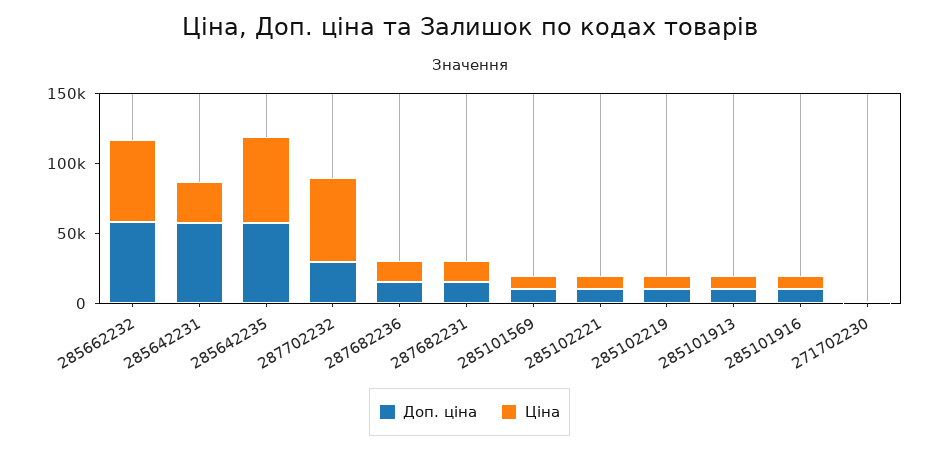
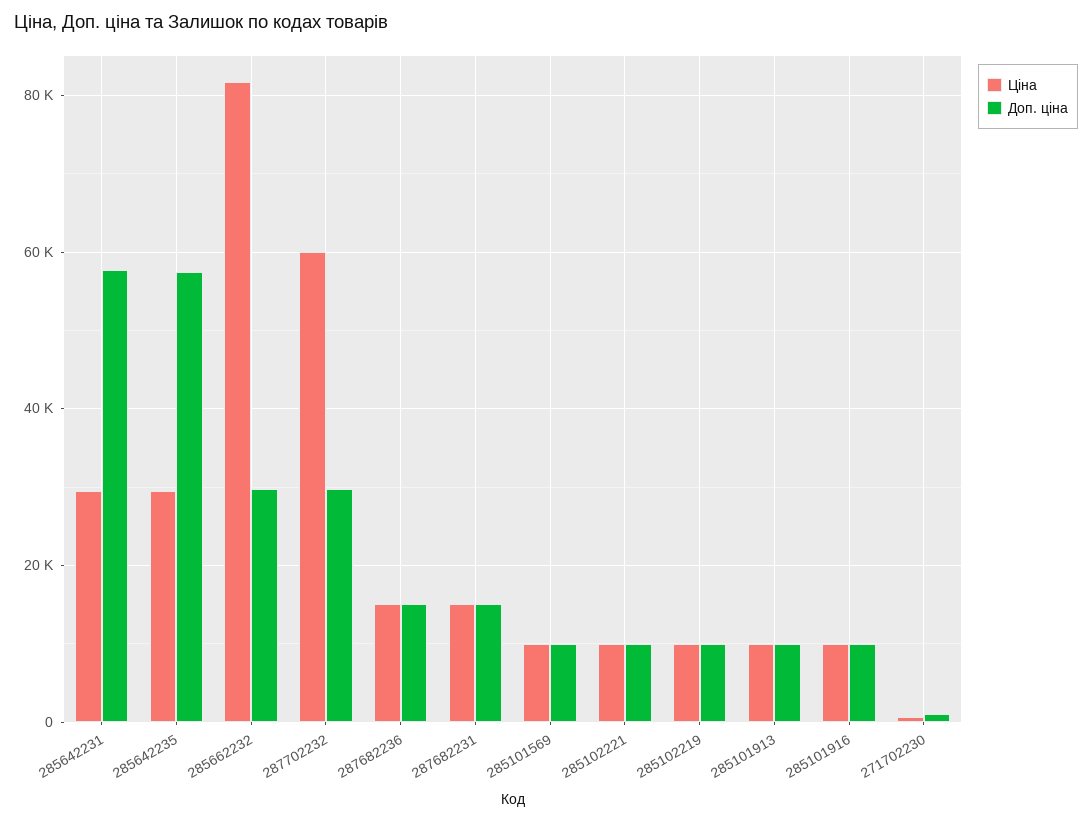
Доп. ціна, 285662232: 60000 -> 30000
Ціна, 285662232: 60000 -> 82000
Ціна, 285642235: 60000 -> 30000

